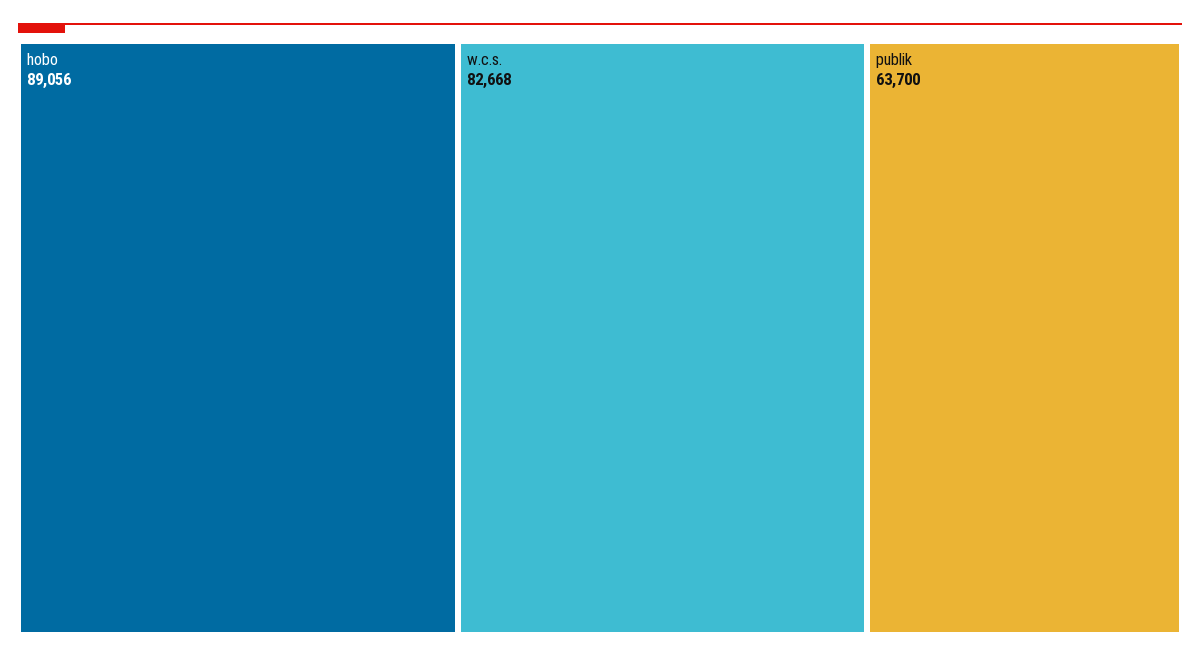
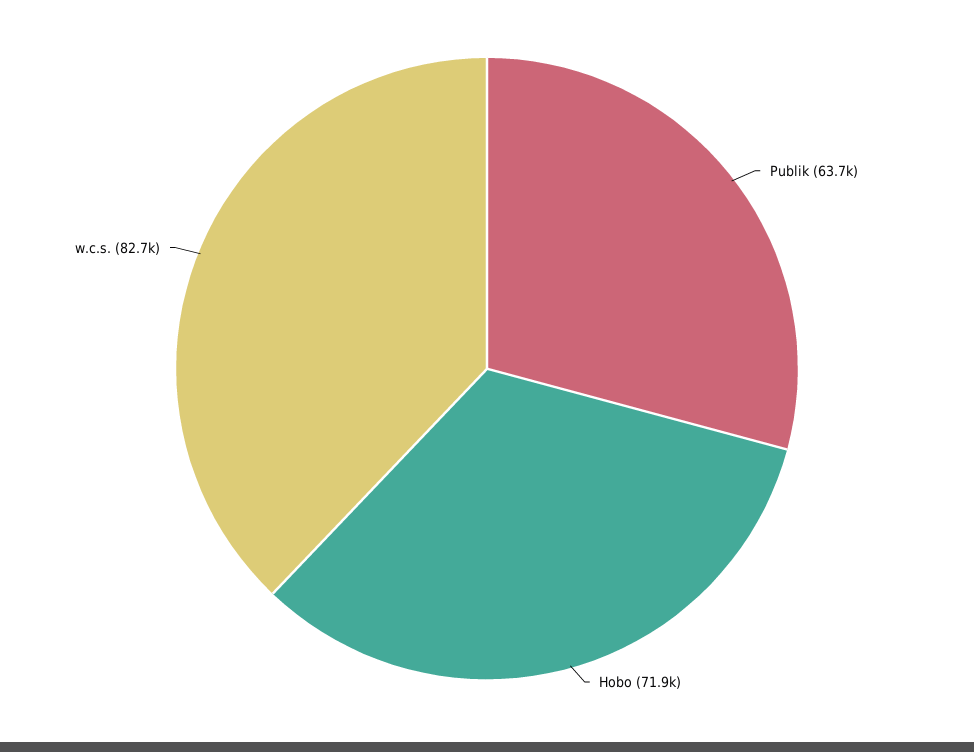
hobo: 89056 -> 71900

